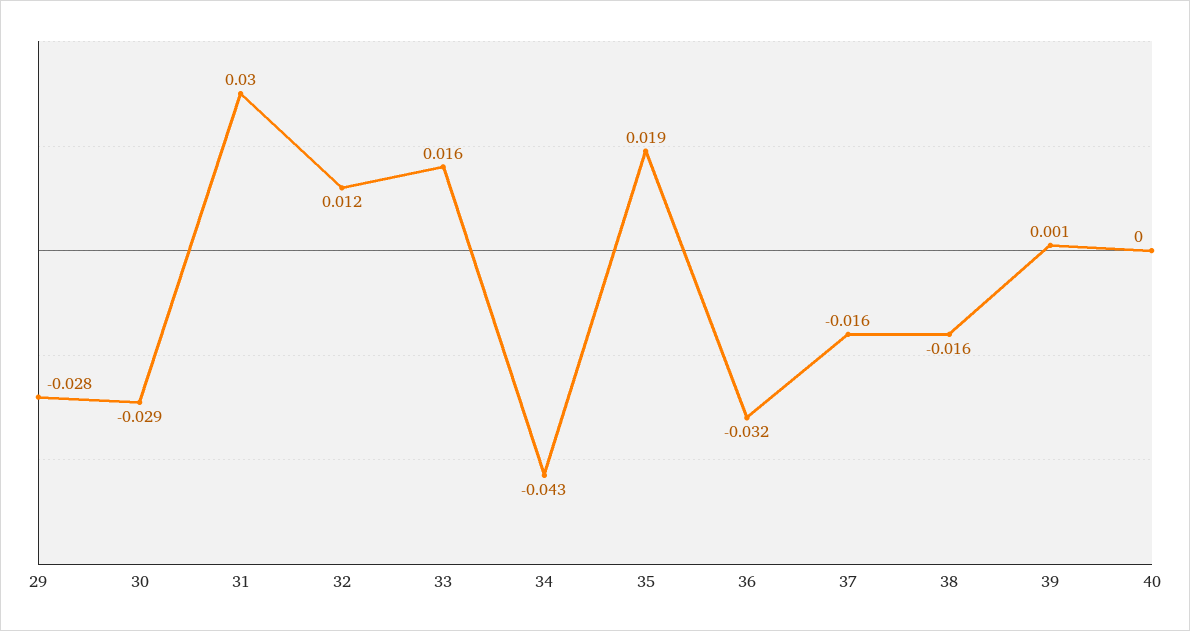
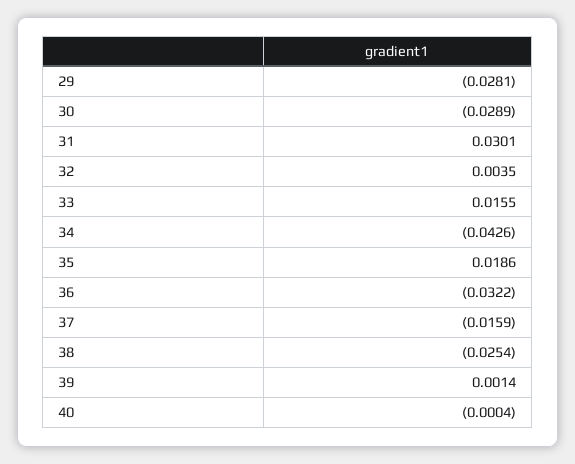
32: 0.012 -> 0.0035
38: -0.016 -> -0.0254

